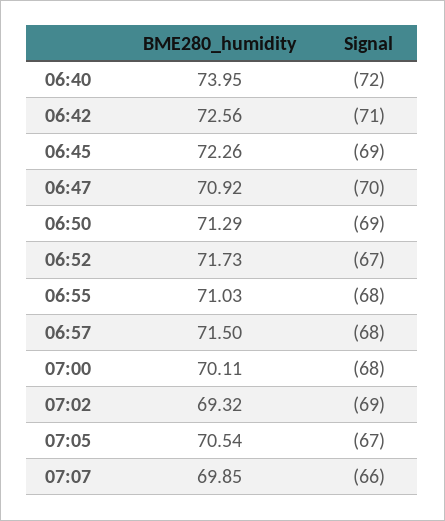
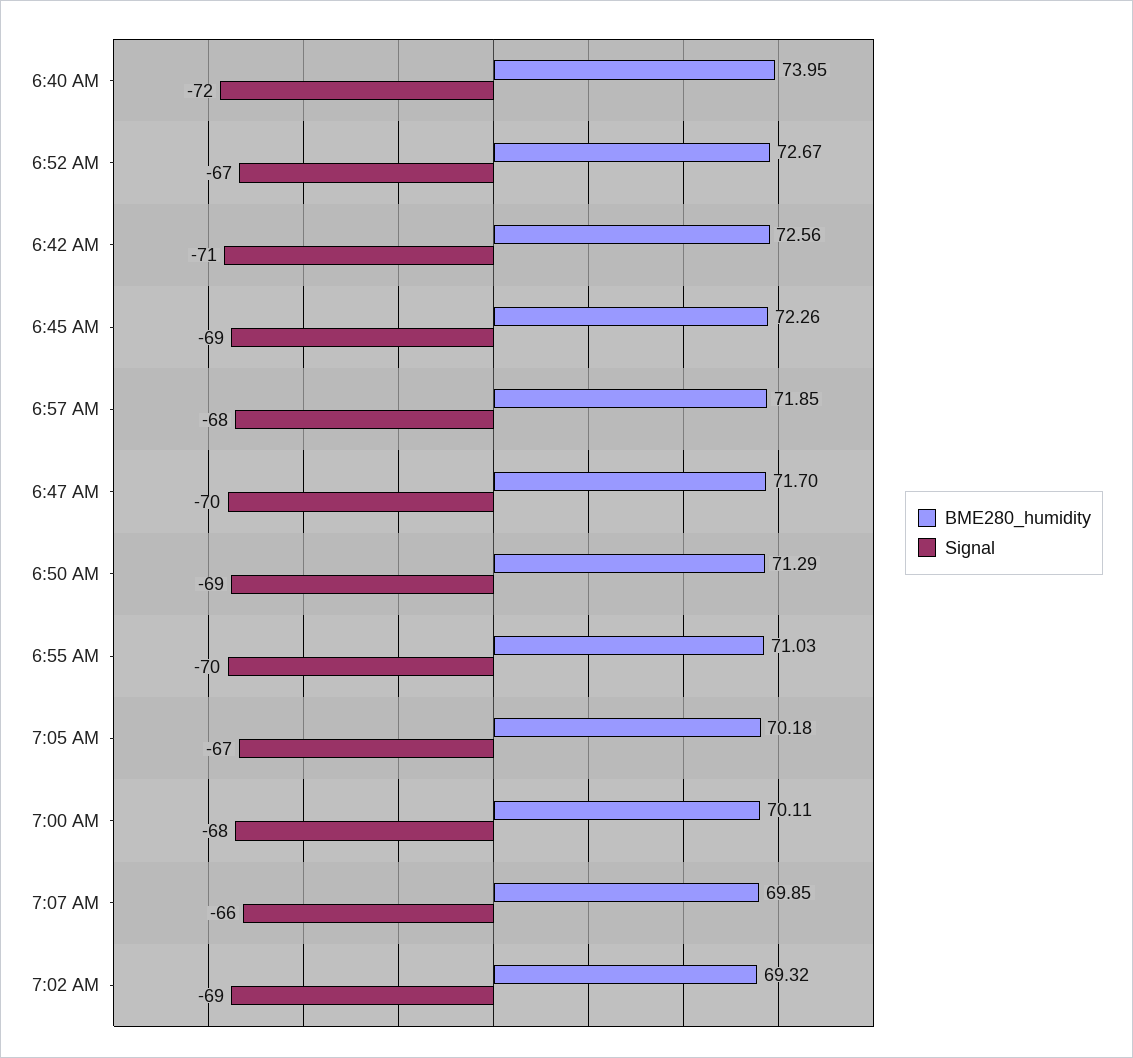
BME280_humidity, 06:47: 70.92 -> 71.7
BME280_humidity, 06:52: 71.73 -> 72.67
Signal, 06:55: -68 -> -70
BME280_humidity, 06:57: 71.5 -> 71.85
BME280_humidity, 07:05: 70.54 -> 70.18

